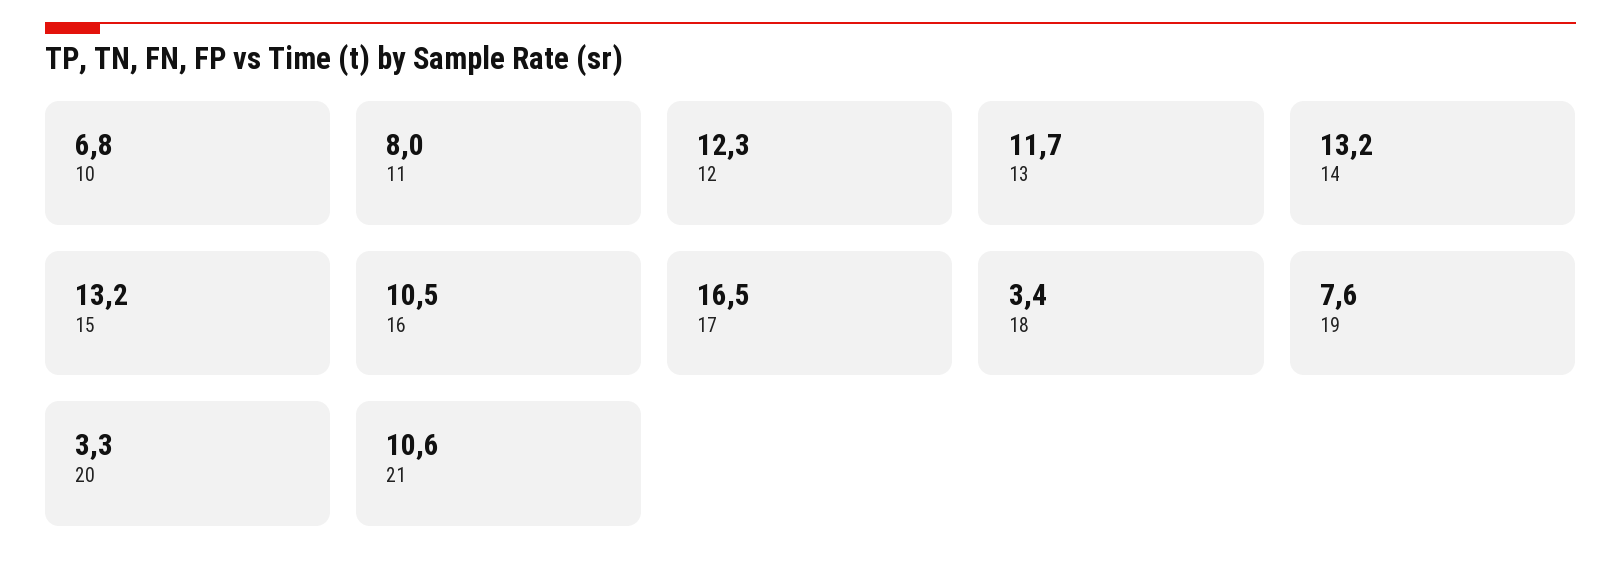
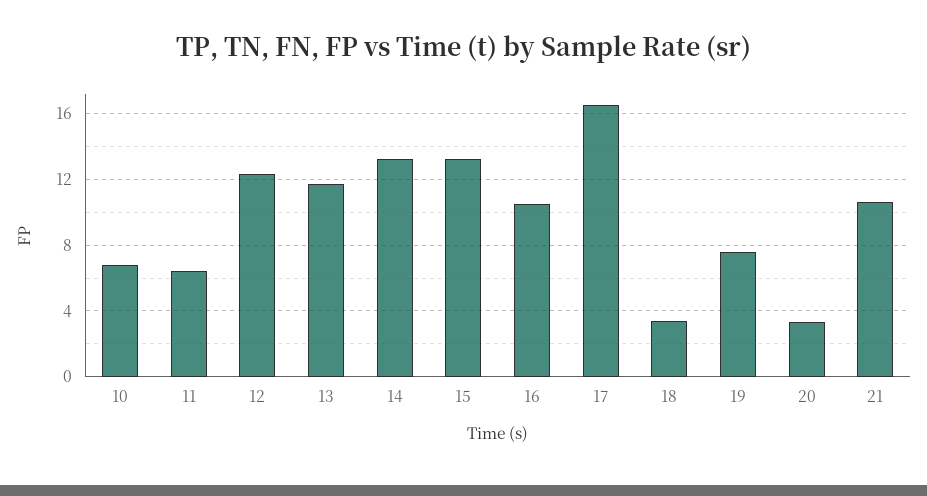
11: 8 -> 6.5

